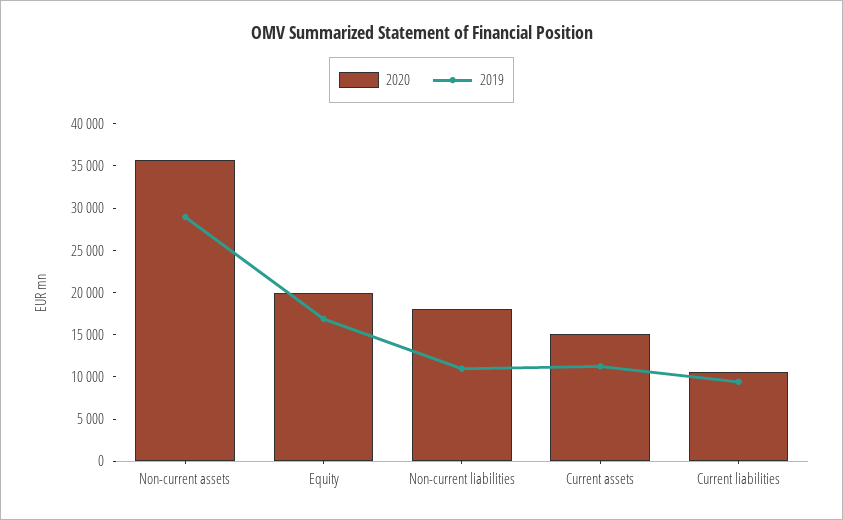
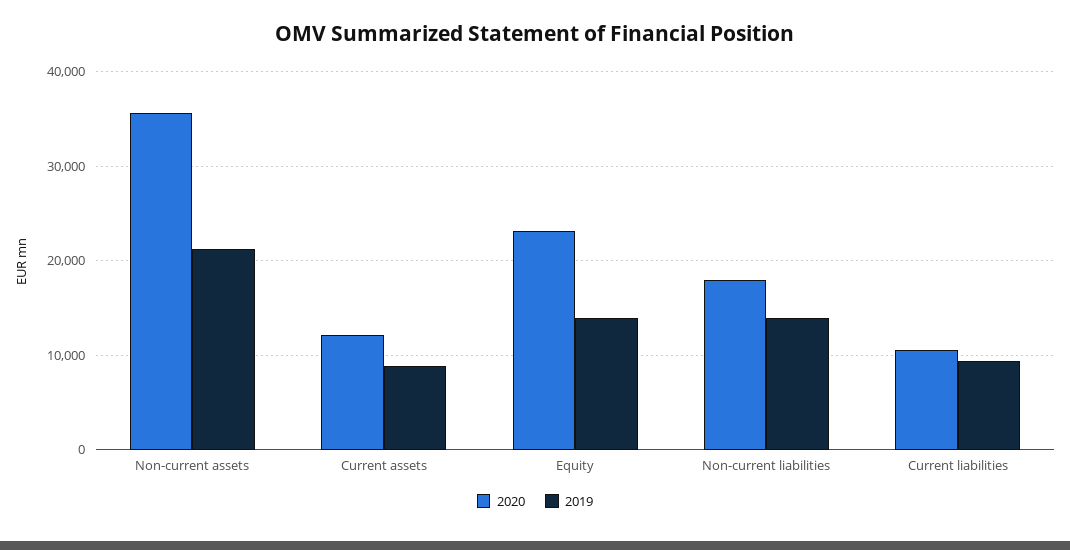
2019, Non-current assets: 29000 -> 21000
2020, Equity: 20000 -> 23000
2019, Equity: 17000 -> 14000
2019, Non-current liabilities: 11000 -> 14000
2020, Current assets: 15000 -> 12000
2019, Current assets: 11000 -> 9000

